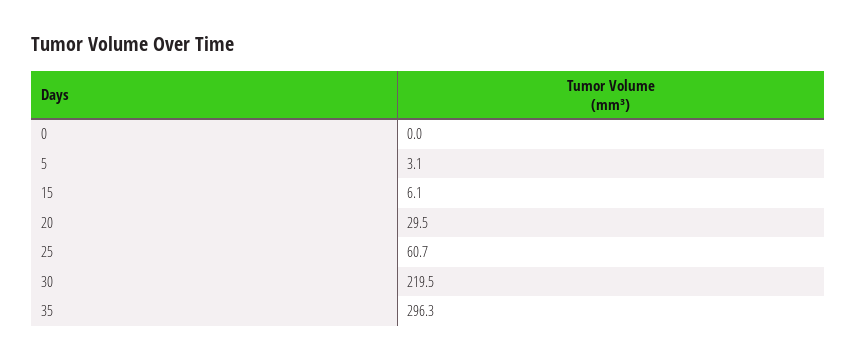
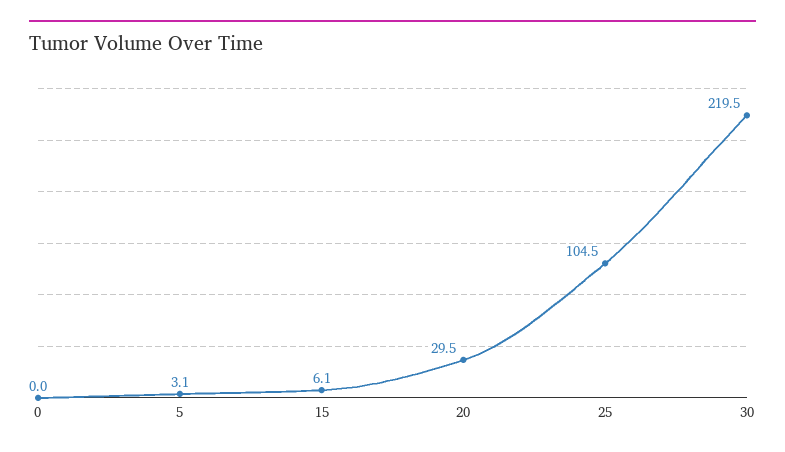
25: 60.7 -> 104.5
35: 296.3 -> none

